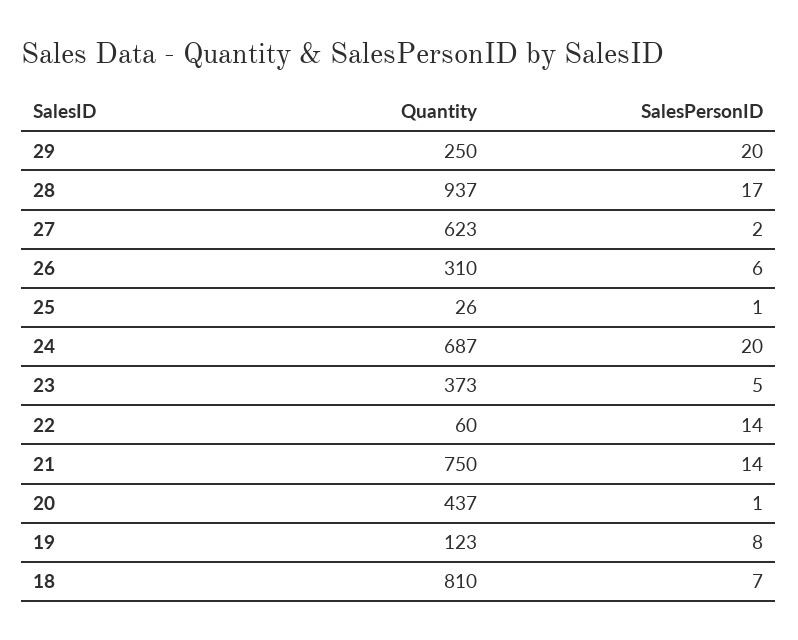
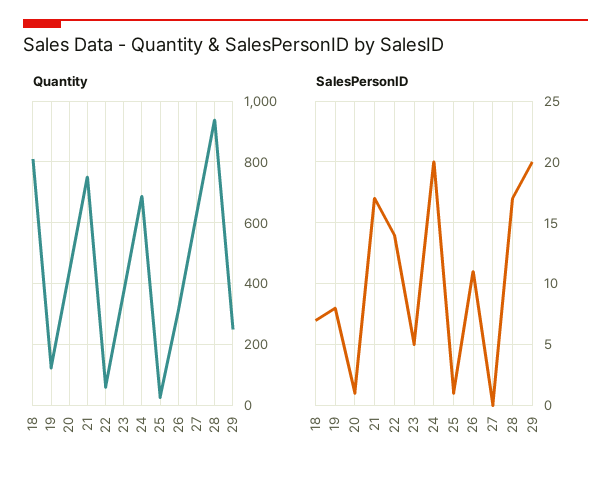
SalesPersonID, 27: 2 -> 0
SalesPersonID, 26: 6 -> 11
SalesPersonID, 21: 14 -> 17

